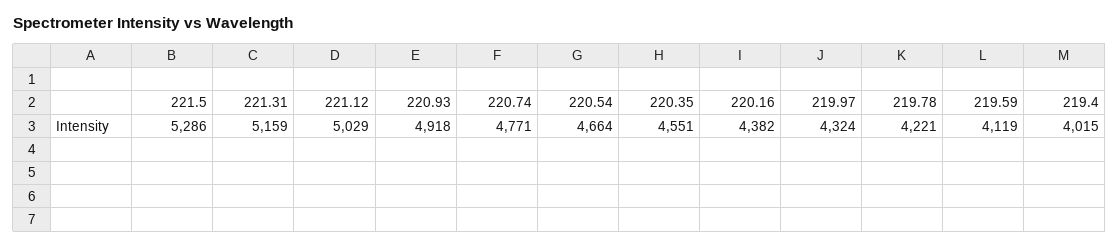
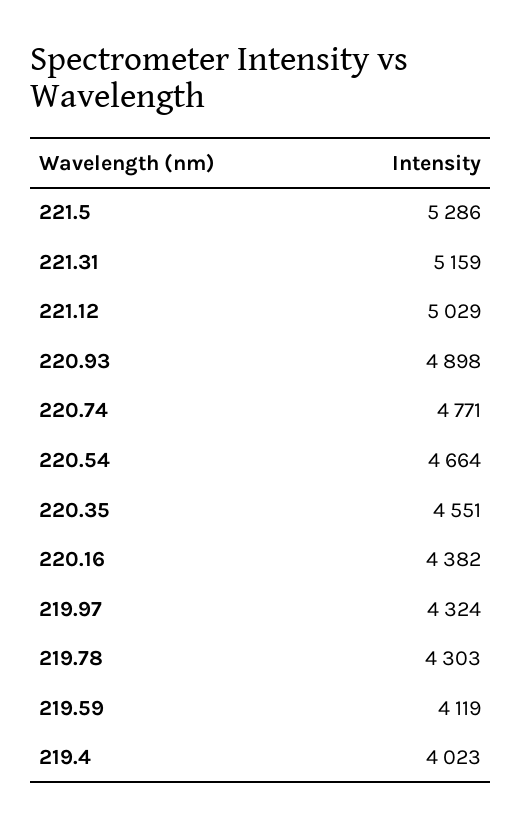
220.93: 4918 -> 4898
219.78: 4221 -> 4303
219.4: 4015 -> 4023

